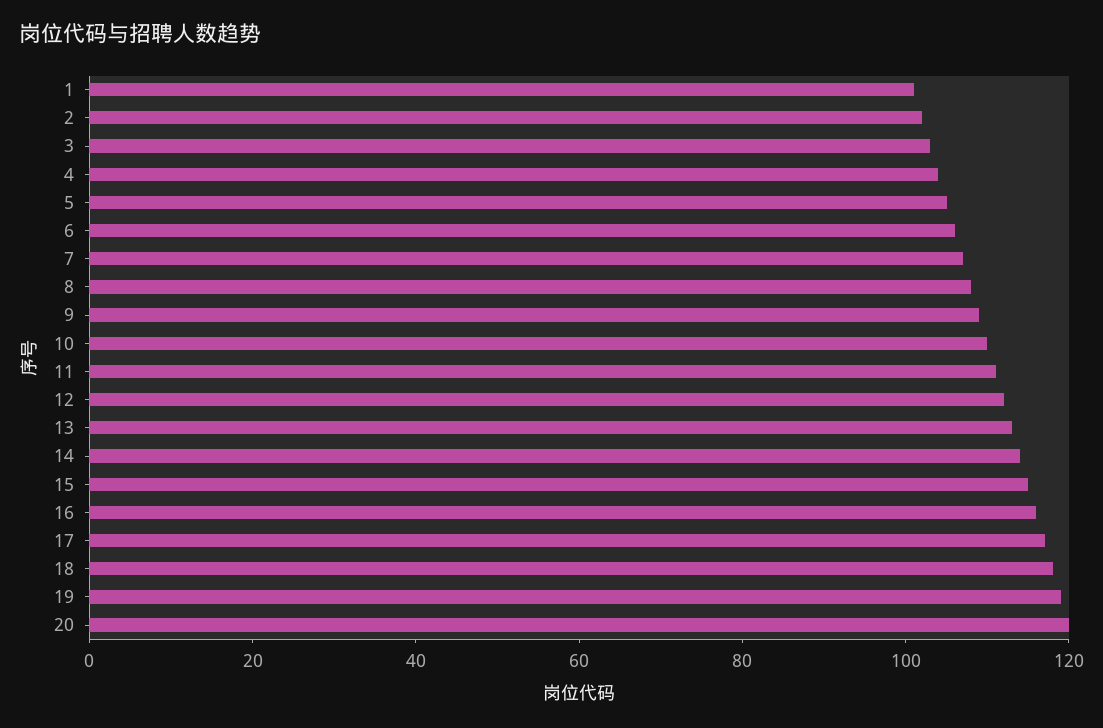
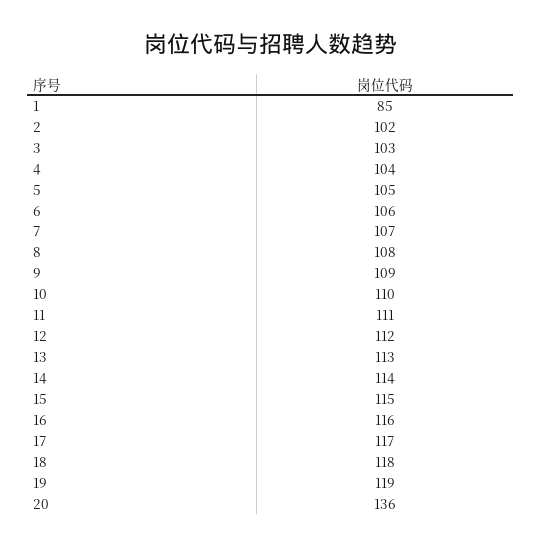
1: 100 -> 85
20: 120 -> 136

